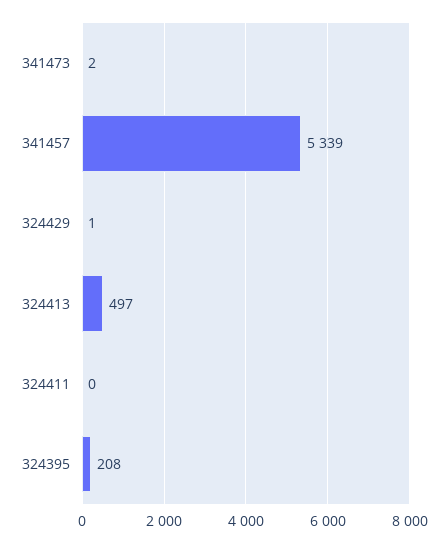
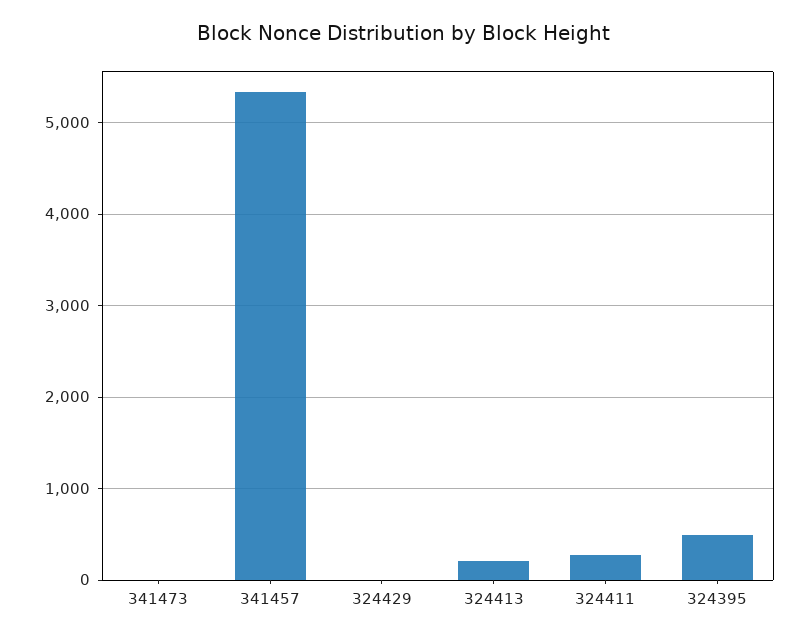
324413: 497 -> 200
324411: 0 -> 300
324395: 208 -> 500

